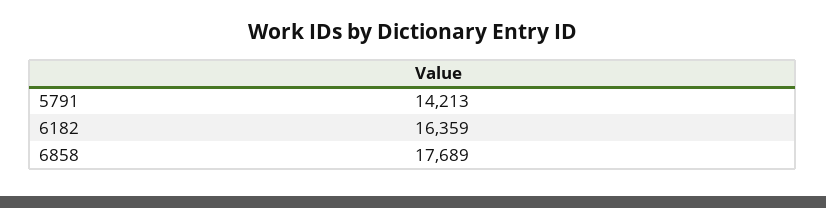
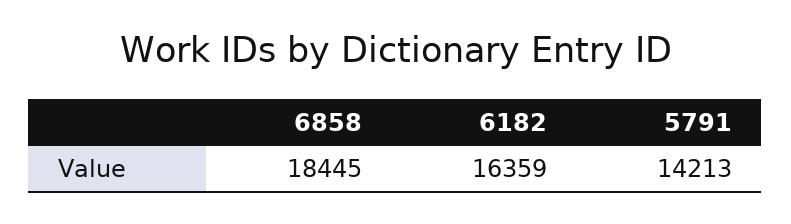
6858: 17689 -> 18445

